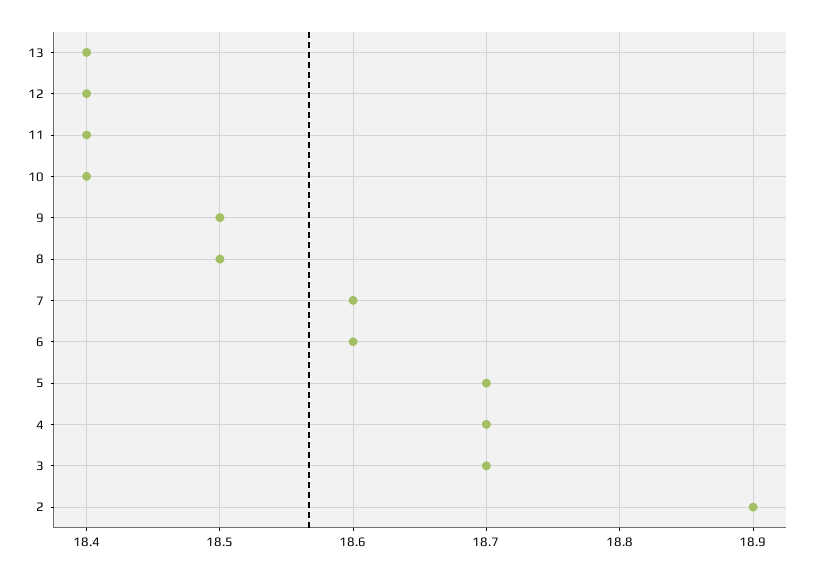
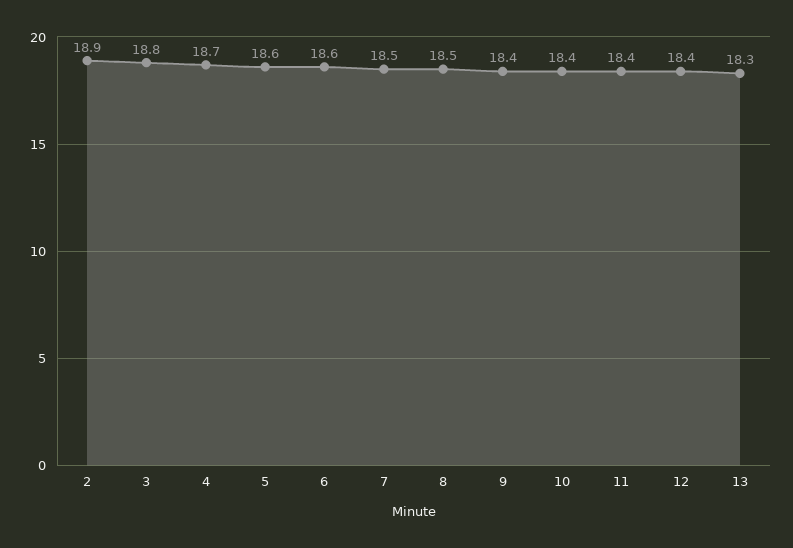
13: 18.4 -> 18.3
9: 18.5 -> 18.4
7: 18.6 -> 18.5
5: 18.7 -> 18.6
3: 18.7 -> 18.8

